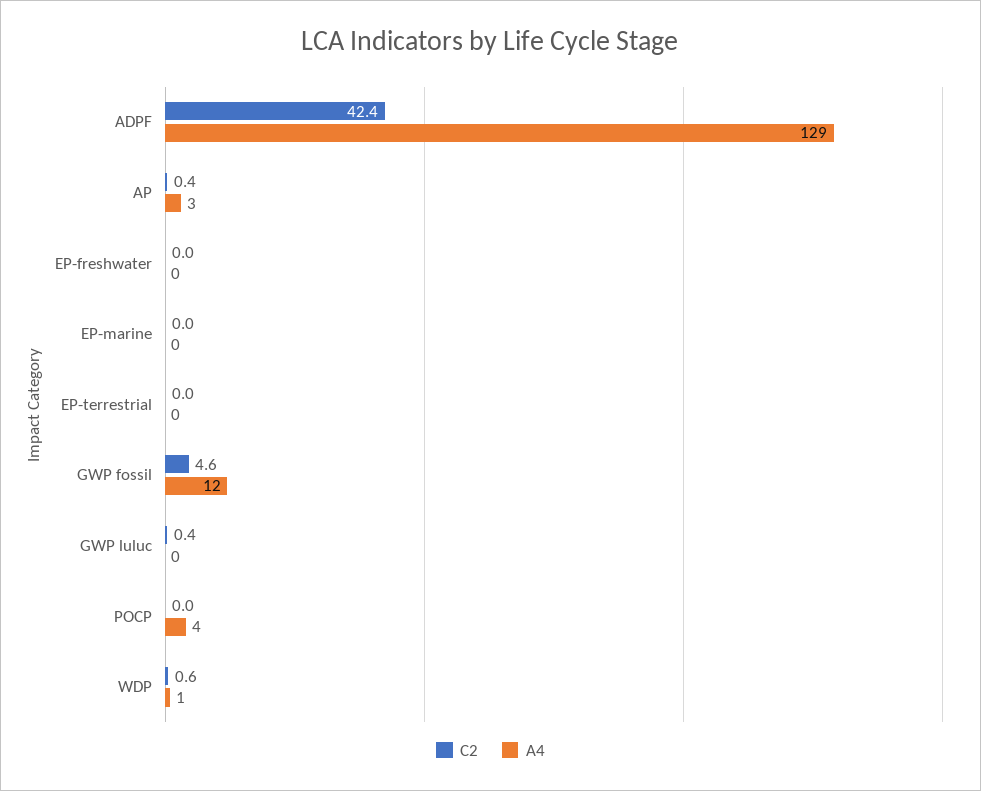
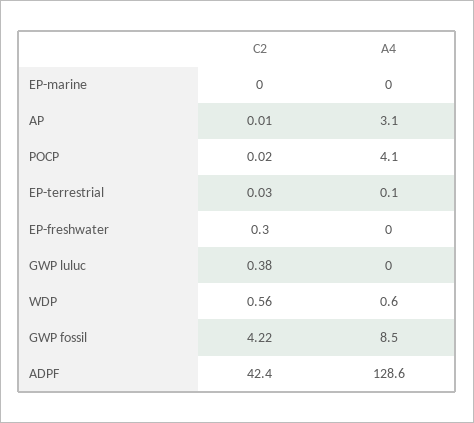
C2, AP: 0.4 -> 0.01
C2, EP-freshwater: 0 -> 0.3
C2, GWP fossil: 4.6 -> 4.22
A4, GWP fossil: 12 -> 8.5

